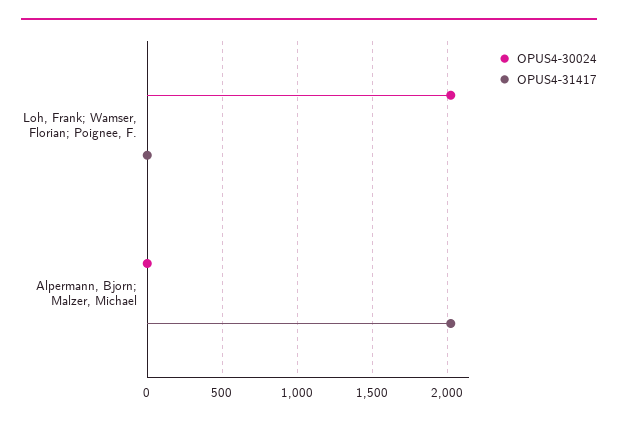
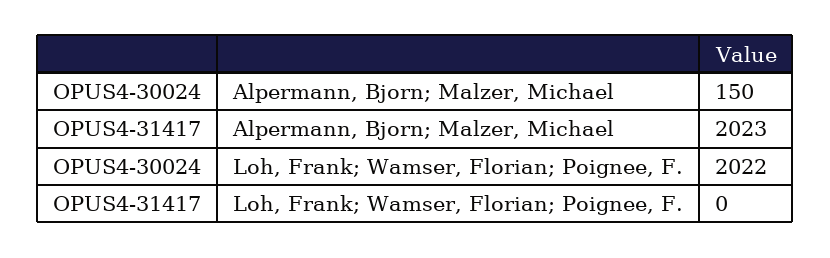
OPUS4-30024, Alpermann, Bjorn; Malzer, Michael: 0 -> 150

